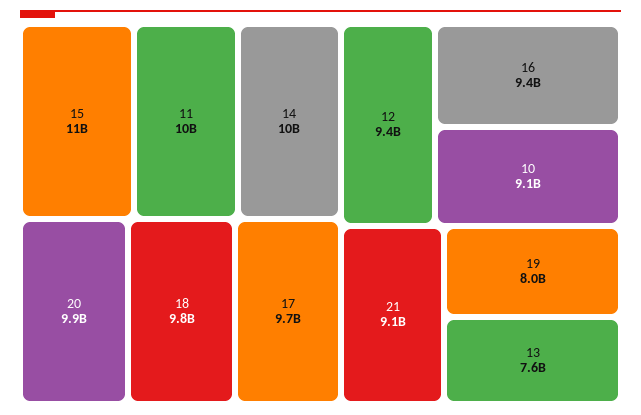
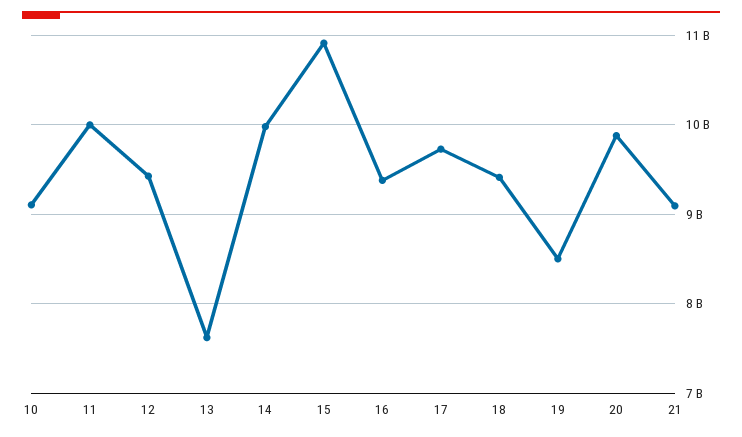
18: 9800000000 -> 9400000000
19: 8000000000 -> 8500000000

